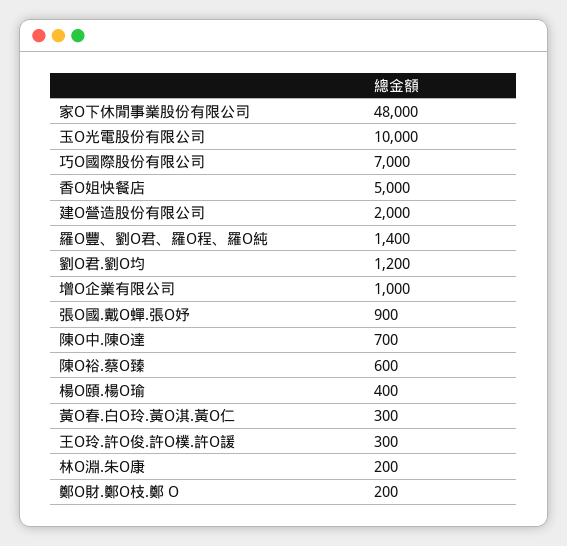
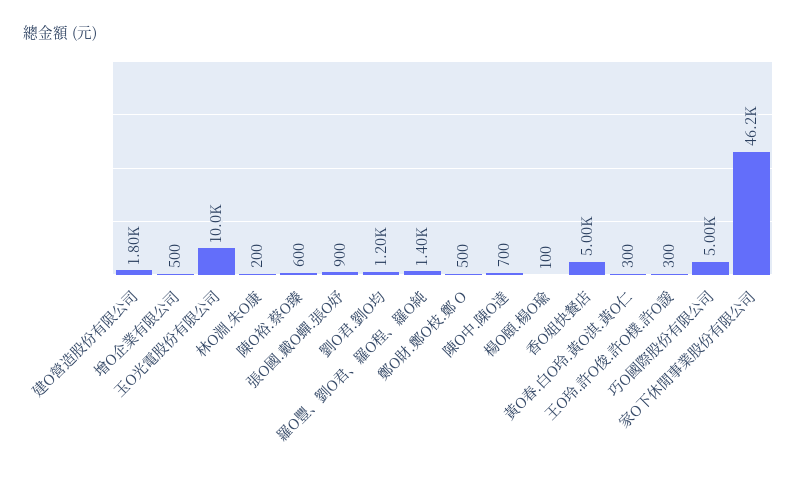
家O下休閒事業股份有限公司: 48000 -> 46200
巧O國際股份有限公司: 7000 -> 5000
建O營造股份有限公司: 2000 -> 1800
增O企業有限公司: 1000 -> 500
楊O頤.楊O瑜: 400 -> 100
鄭O財.鄭O枝.鄭 O: 200 -> 500

